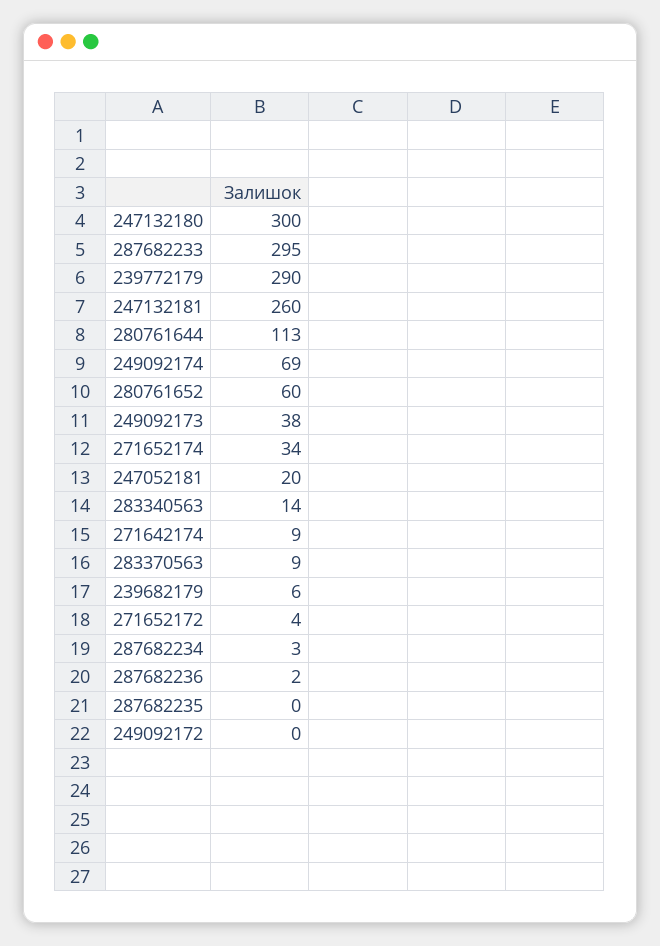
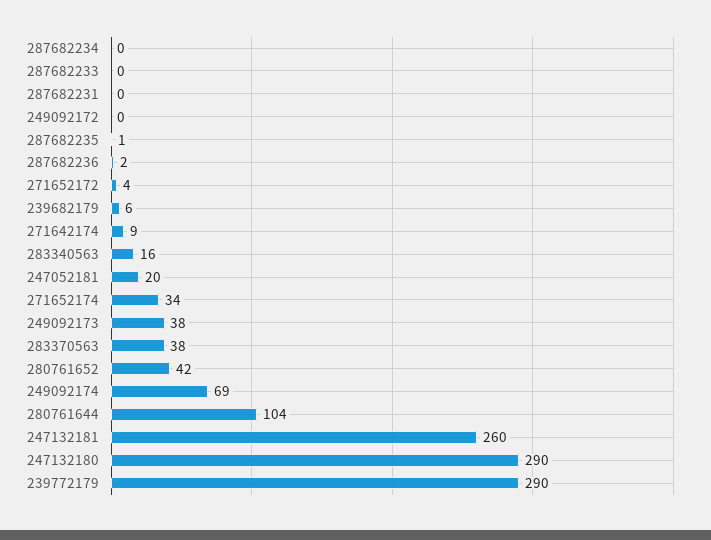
247132180: 300 -> 290
287682233: 295 -> 0
280761644: 113 -> 104
280761652: 60 -> 42
283340563: 14 -> 16
283370563: 9 -> 38
287682234: 3 -> 0
287682235: 0 -> 1
287682231: none -> 0

